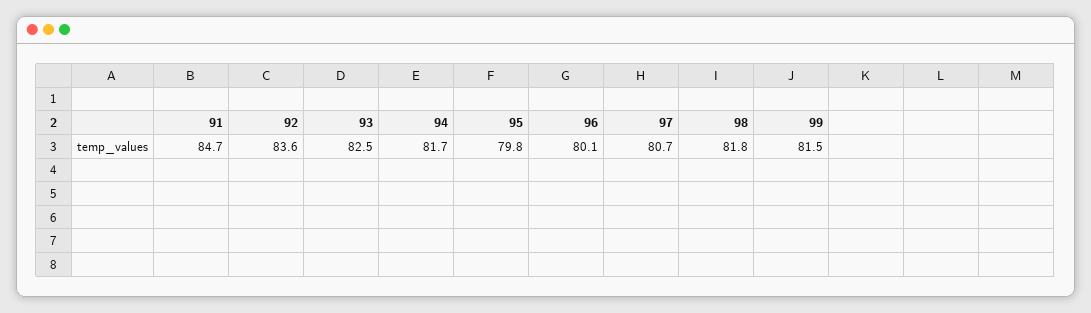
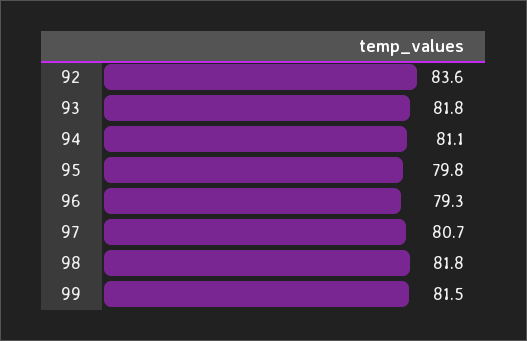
91: 84.7 -> none
93: 82.5 -> 81.8
94: 81.7 -> 81.1
96: 80.1 -> 79.3

